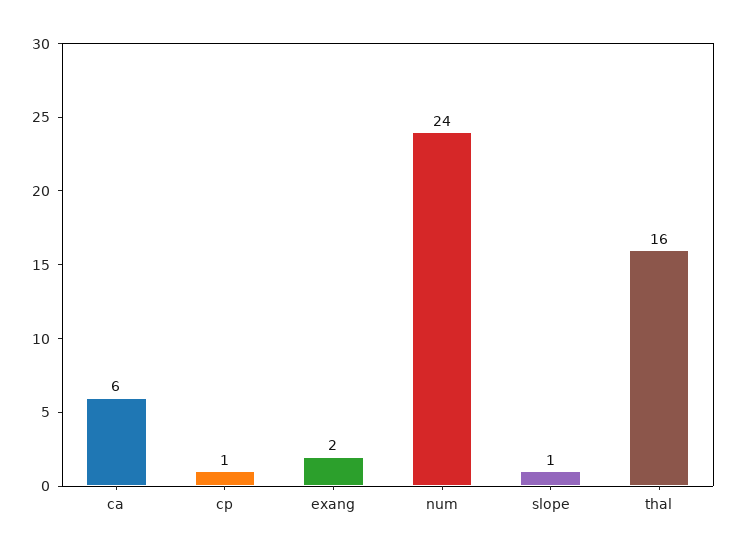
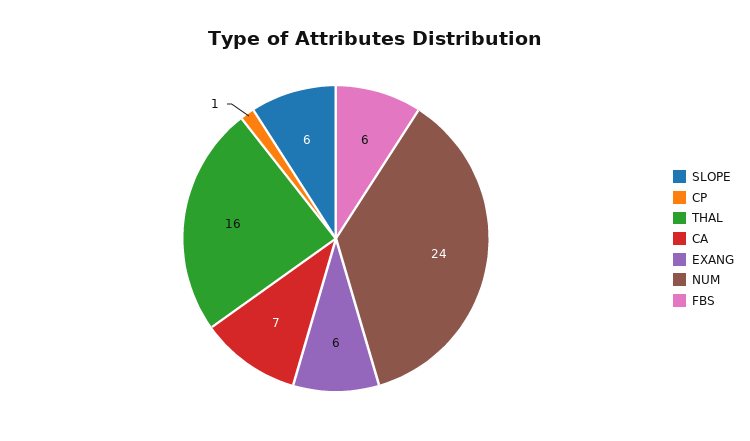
ca: 6 -> 7
exang: 2 -> 6
slope: 1 -> 6
FBS: none -> 6

